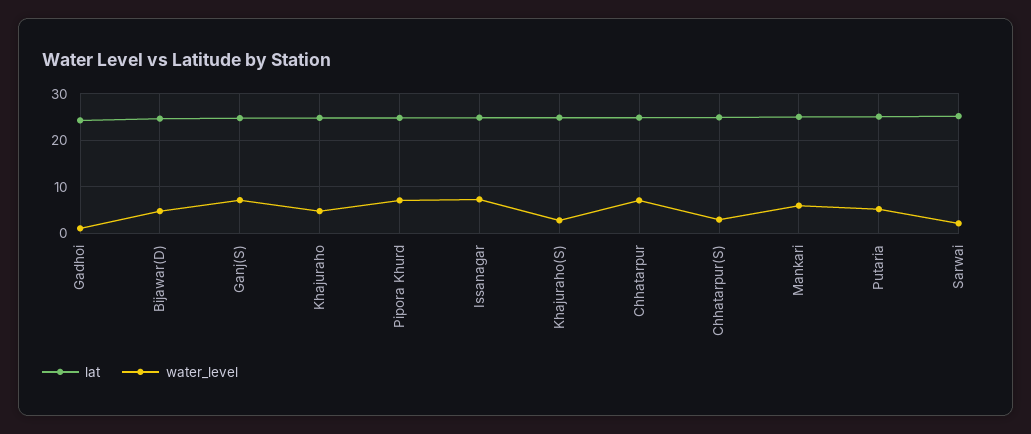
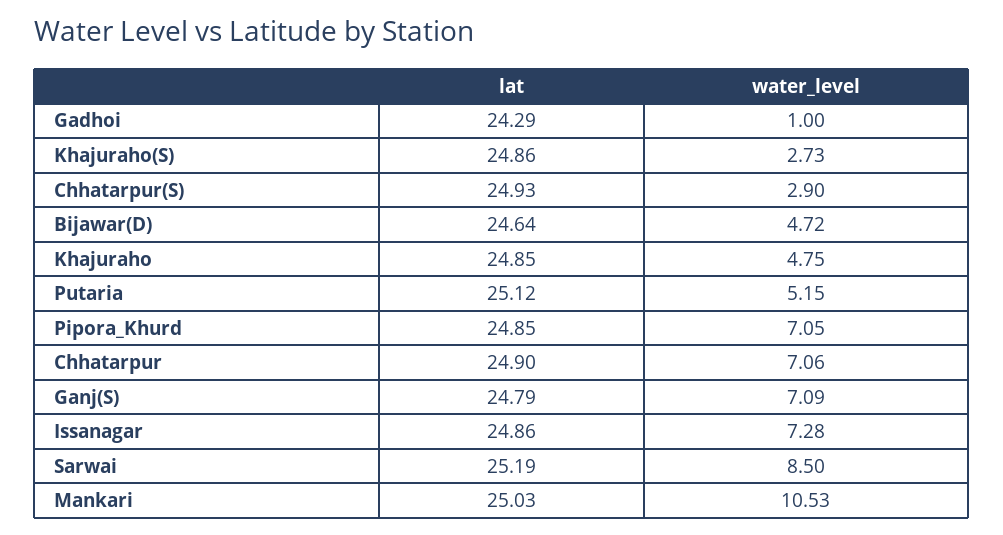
water_level, Mankari: 6 -> 10.53
water_level, Sarwai: 2 -> 8.5

